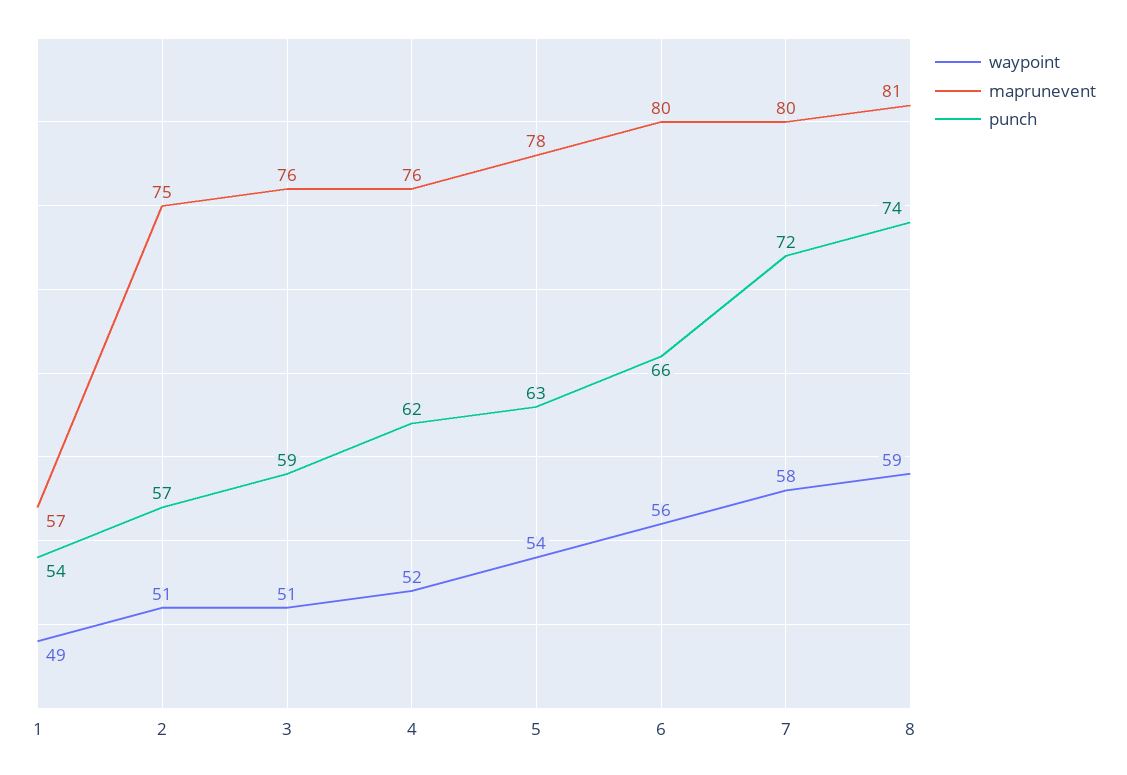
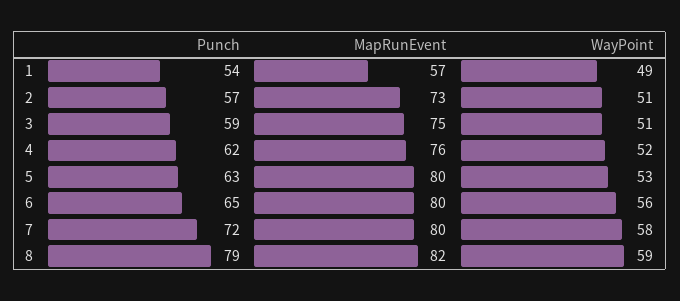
maprunevent, 2: 75 -> 73
maprunevent, 3: 76 -> 75
waypoint, 5: 54 -> 53
maprunevent, 5: 78 -> 80
punch, 6: 66 -> 65
maprunevent, 8: 81 -> 82
punch, 8: 74 -> 79

